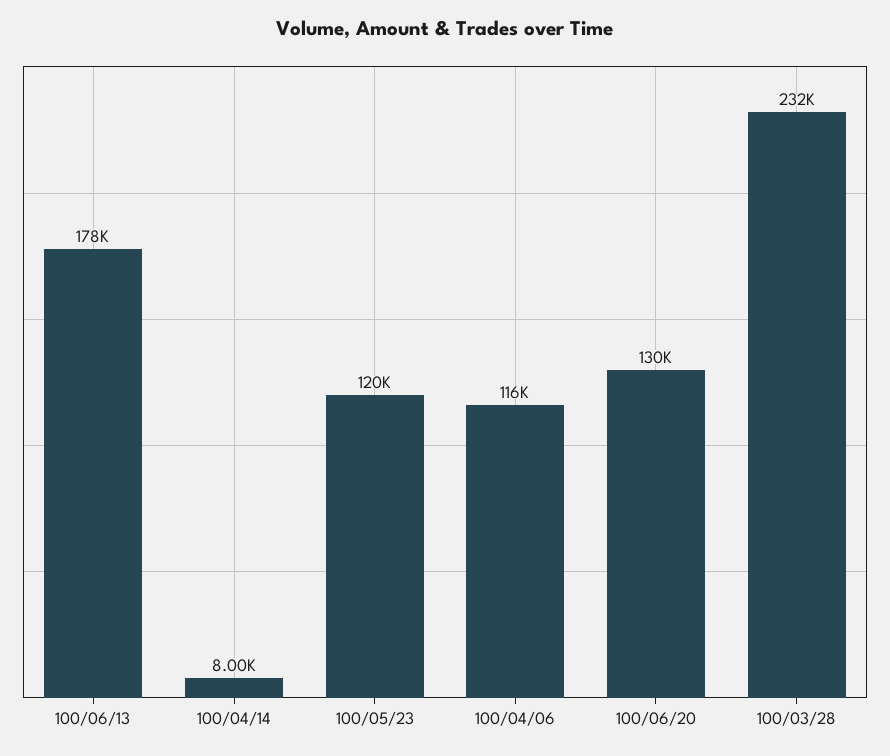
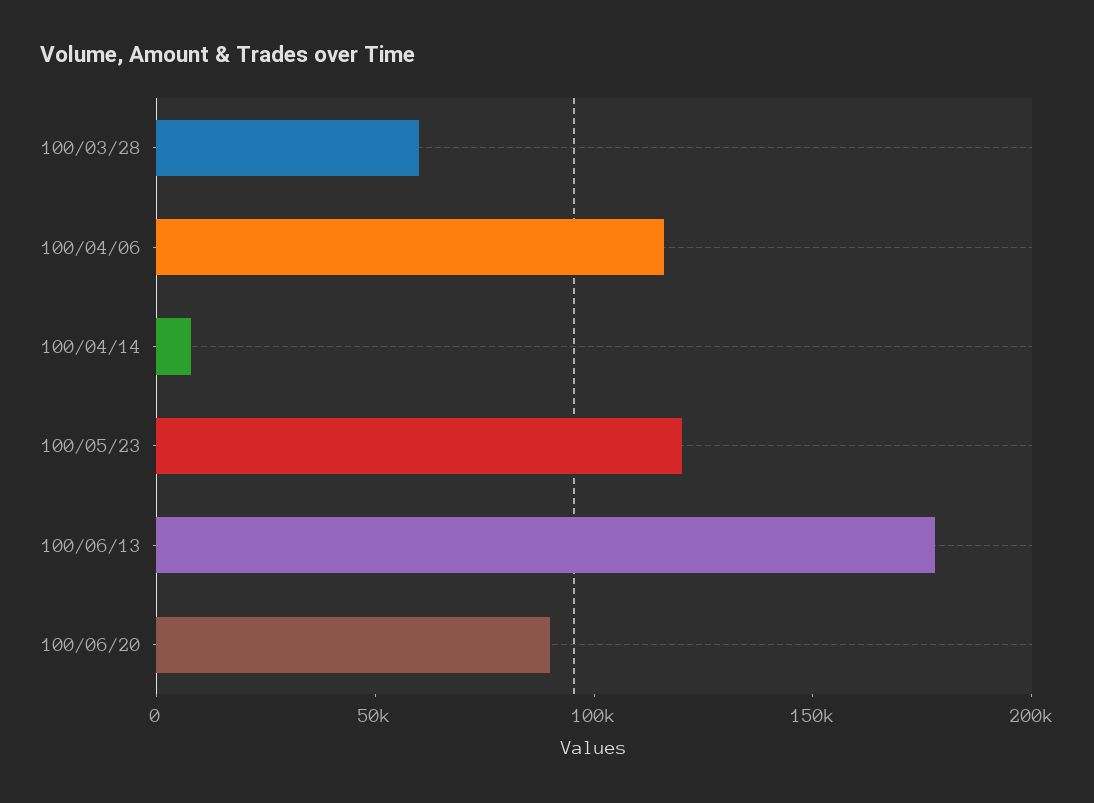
100/06/20: 130000 -> 90000
100/03/28: 232000 -> 60000

